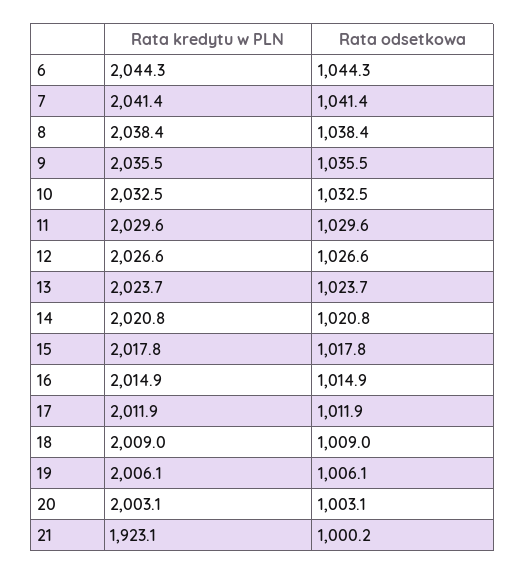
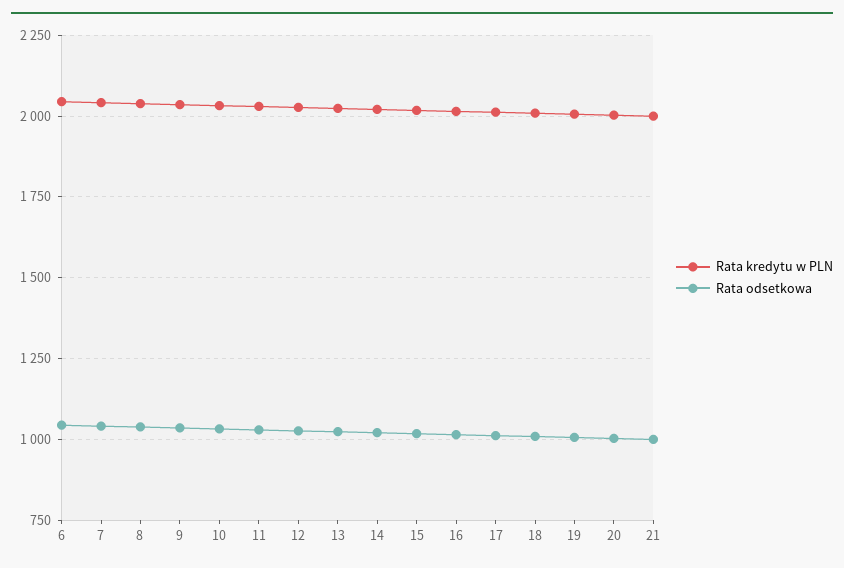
Rata kredytu w PLN, 21: 1923.1 -> 2000

